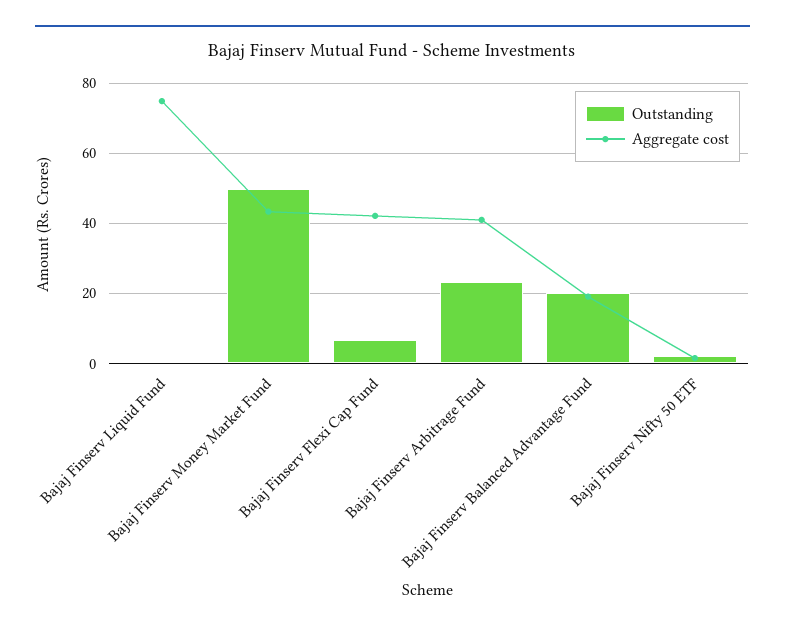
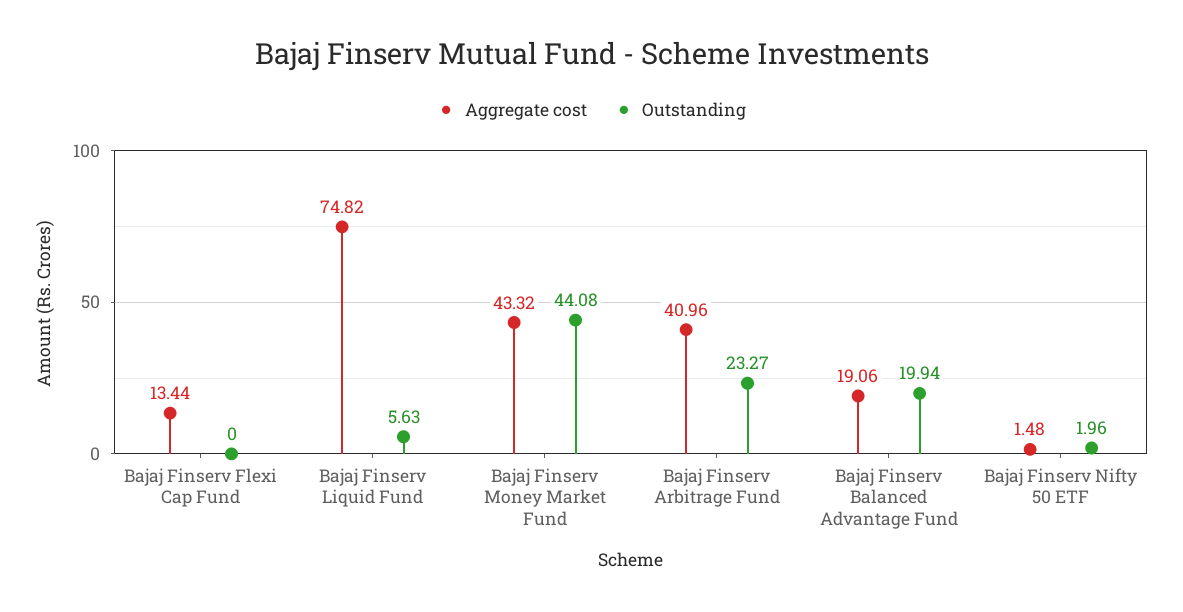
Outstanding, Bajaj Finserv Liquid Fund: 0 -> 5.63
Outstanding, Bajaj Finserv Money Market Fund: 50 -> 44.08
Outstanding, Bajaj Finserv Flexi Cap Fund: 6 -> 0
Aggregate cost, Bajaj Finserv Flexi Cap Fund: 42 -> 13.44

